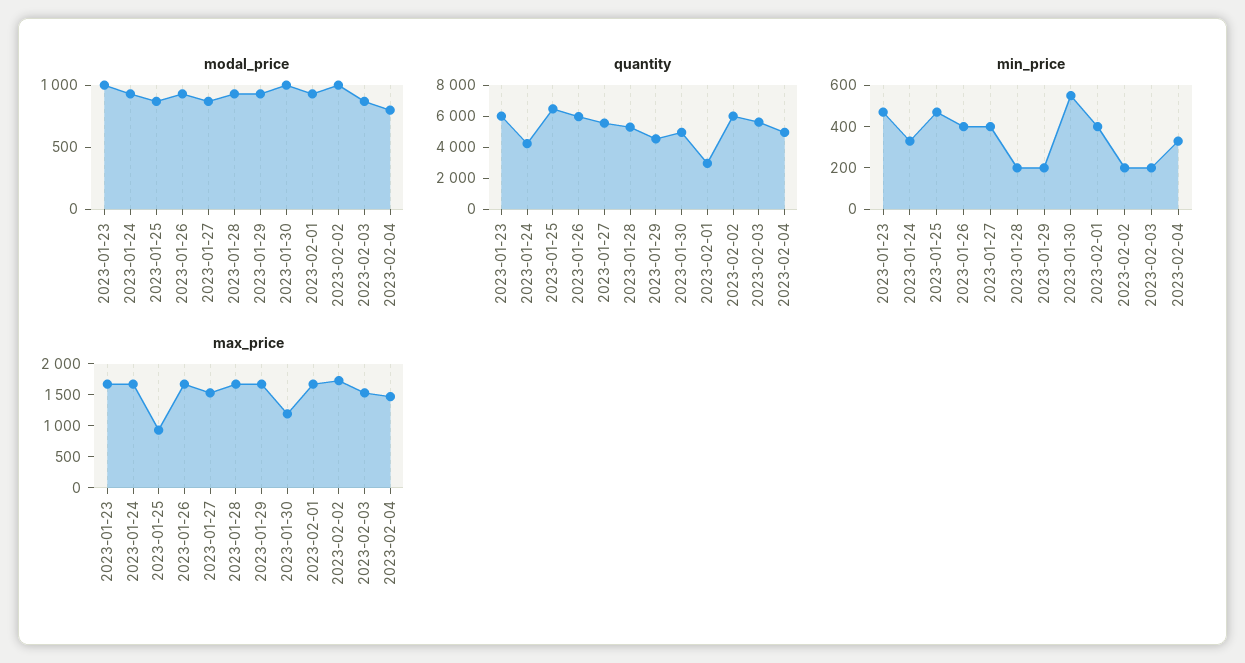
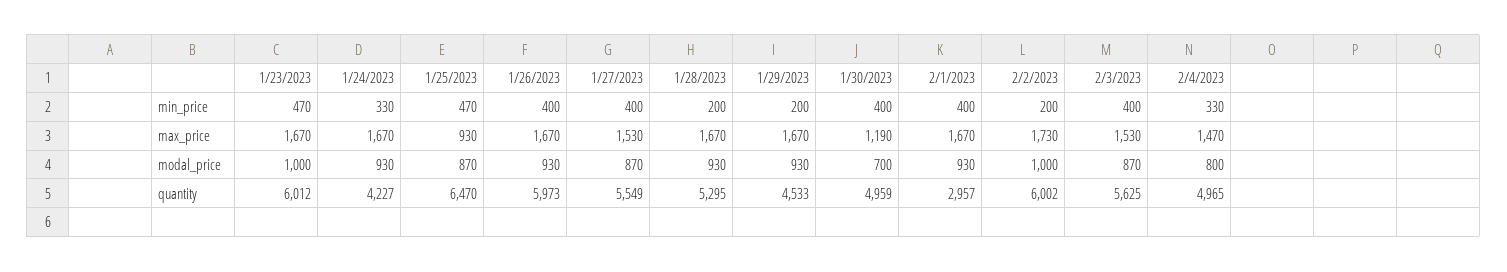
modal_price, 2023-01-30: 1000 -> 700
min_price, 2023-01-30: 550 -> 400
min_price, 2023-02-03: 200 -> 400

